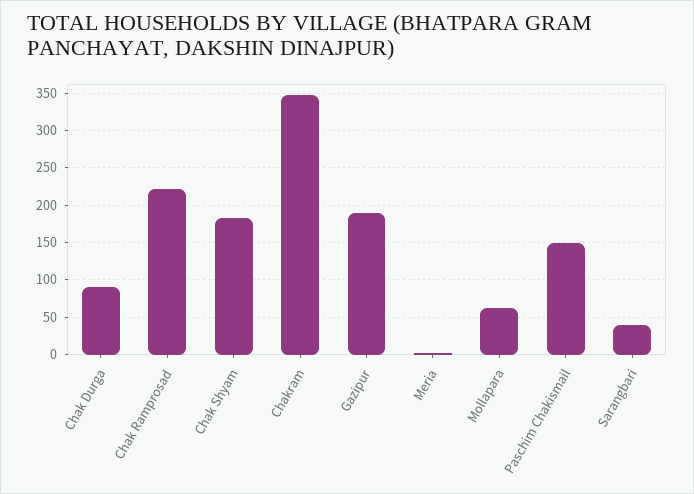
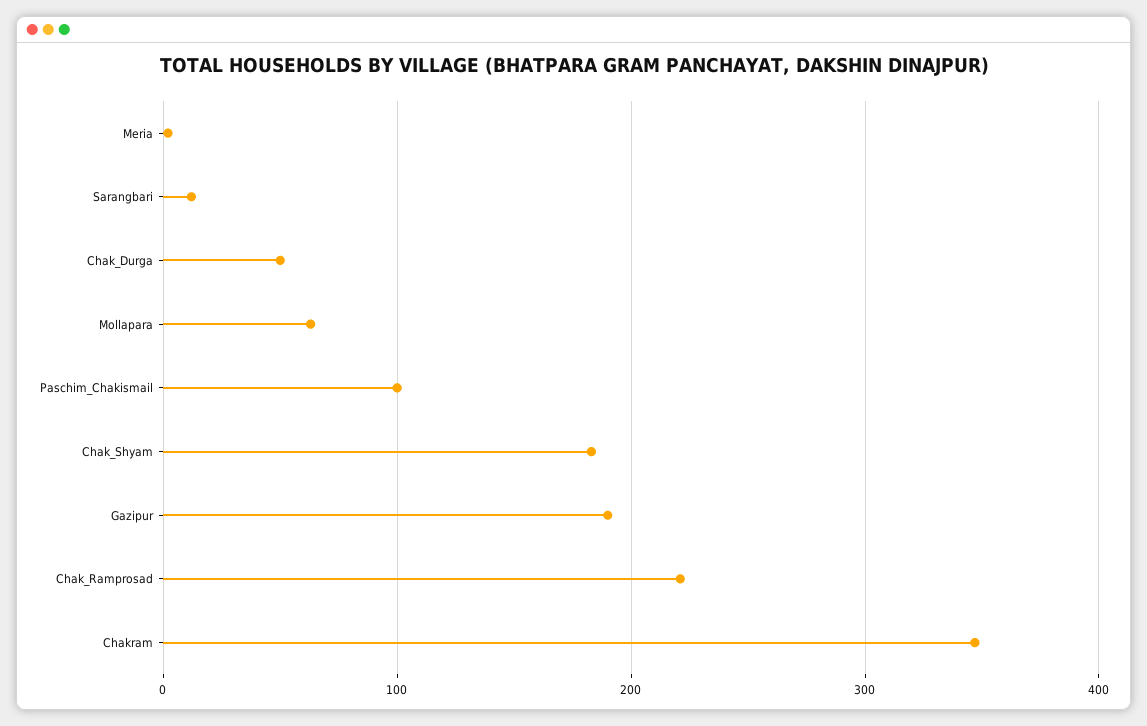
Chak Durga: 90 -> 50
Paschim Chakismail: 150 -> 100
Sarangbari: 40 -> 10

